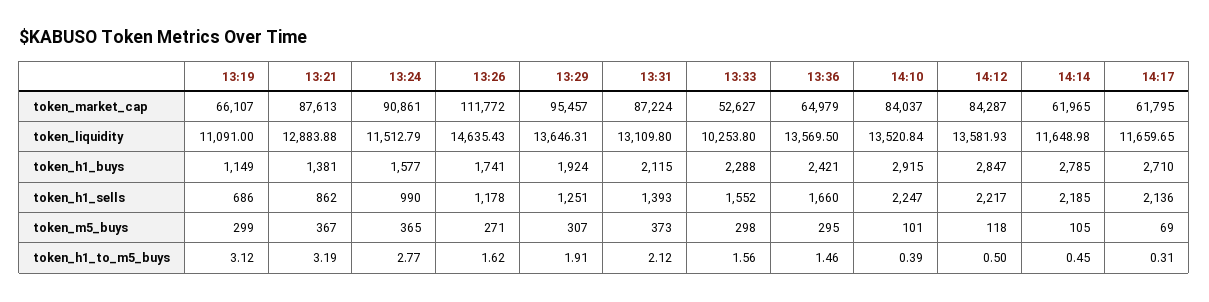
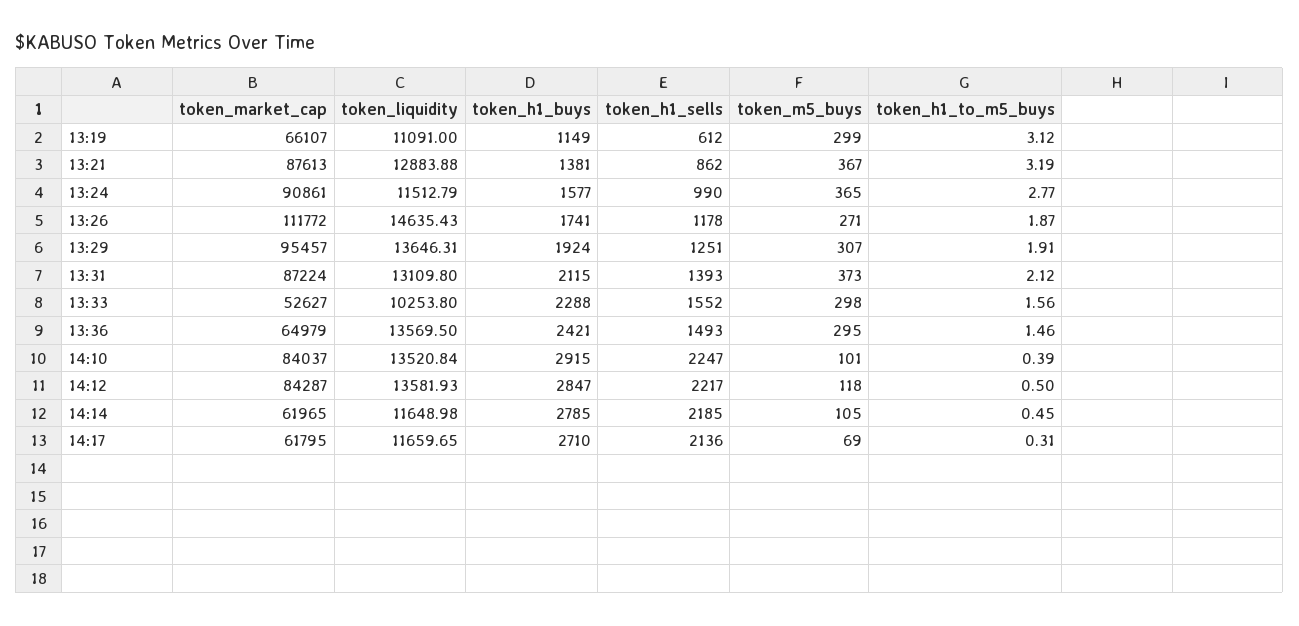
13:19, token_h1_sells: 686 -> 612
13:36, token_h1_sells: 1660 -> 1493
13:26, token_h1_to_m5_buys: 1.62 -> 1.87

